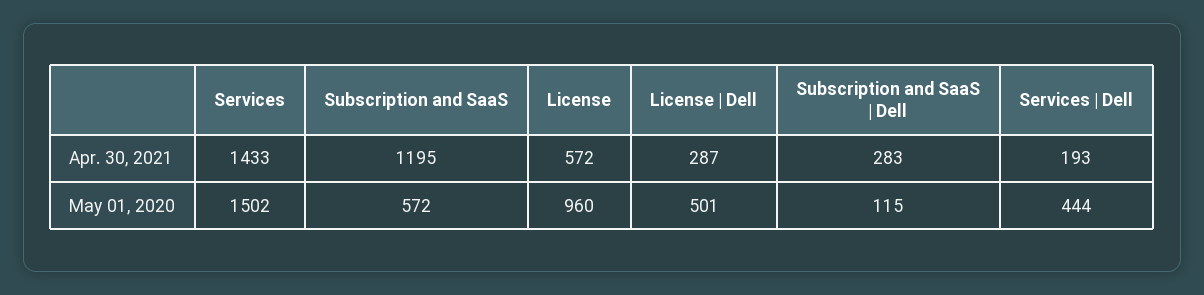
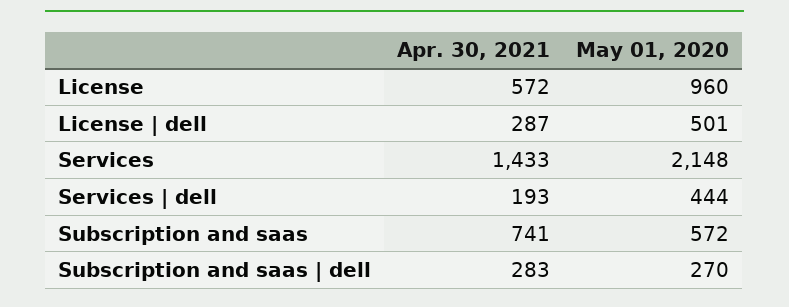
Subscription and SaaS, Apr. 30, 2021: 1195 -> 741
Services, May 01, 2020: 1502 -> 2148
Subscription and SaaS | Dell, May 01, 2020: 115 -> 270

